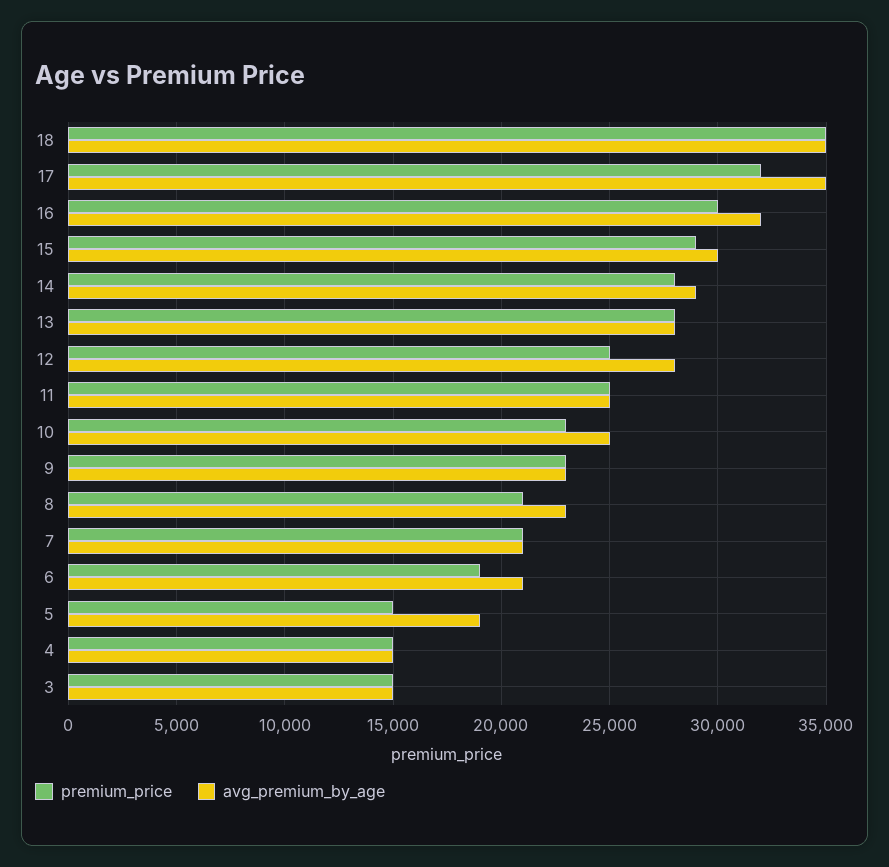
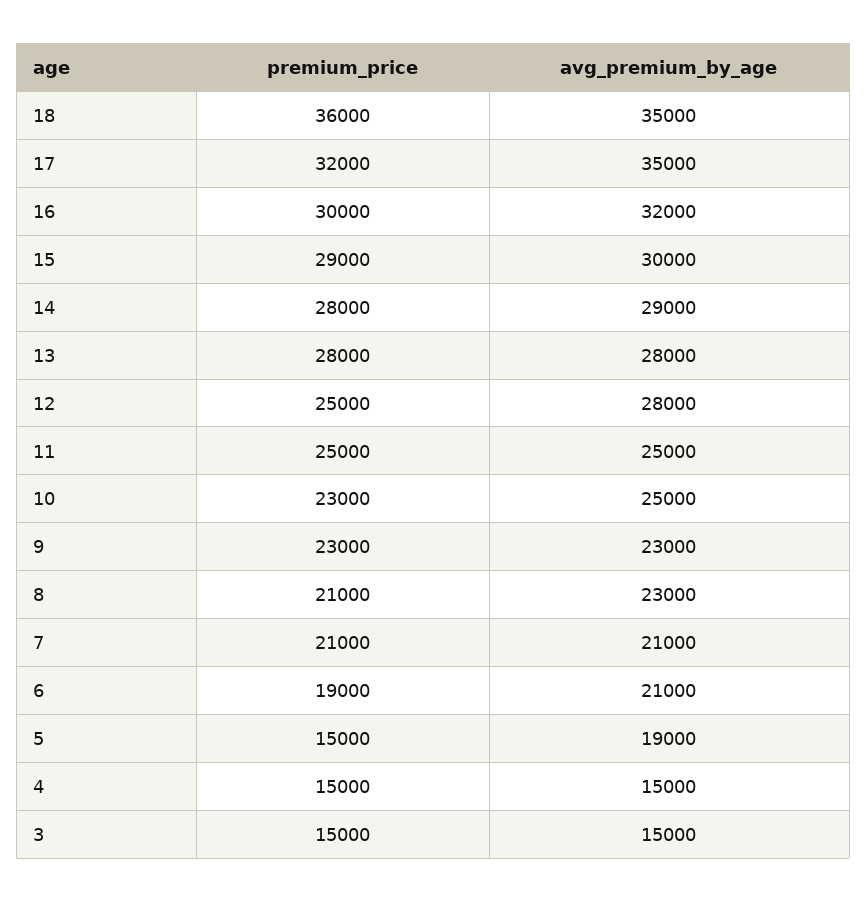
premium_price, 18: 35000 -> 36000

